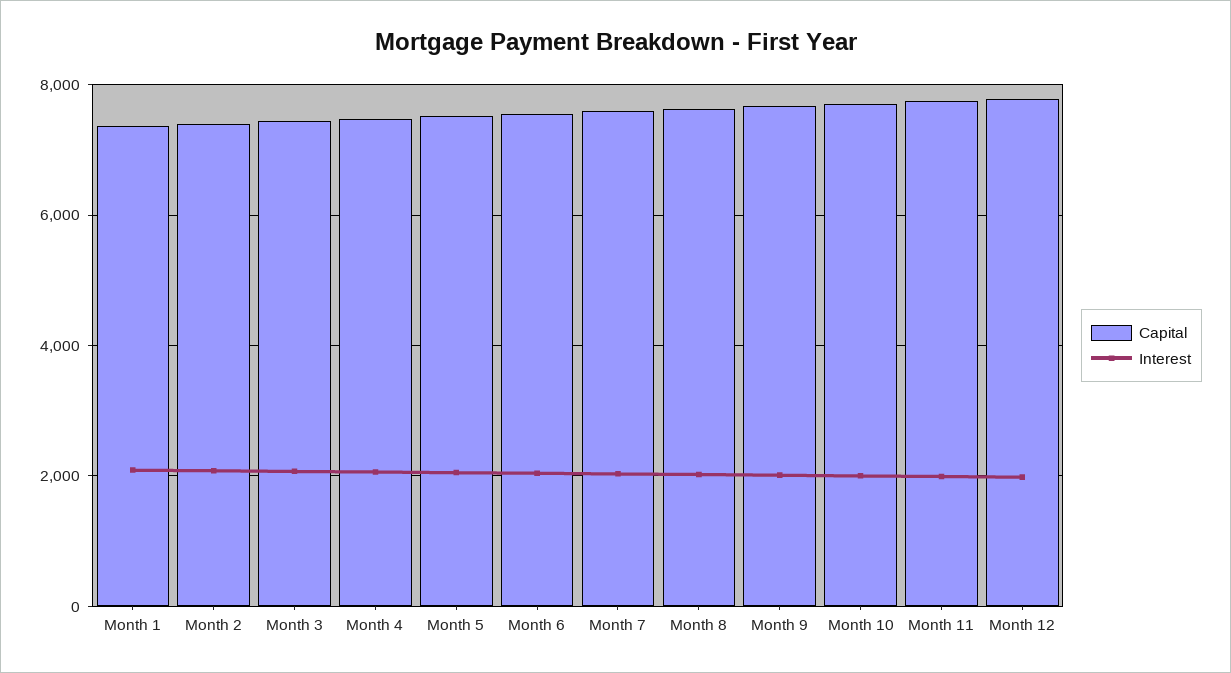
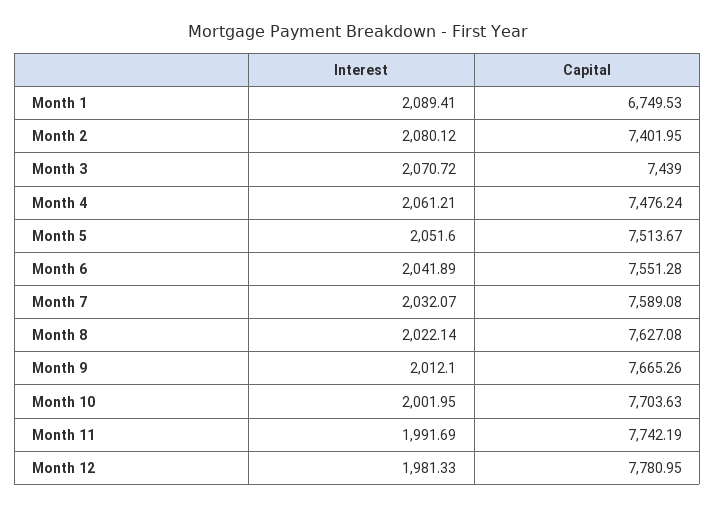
Capital, Month 1: 7400 -> 6749.53

